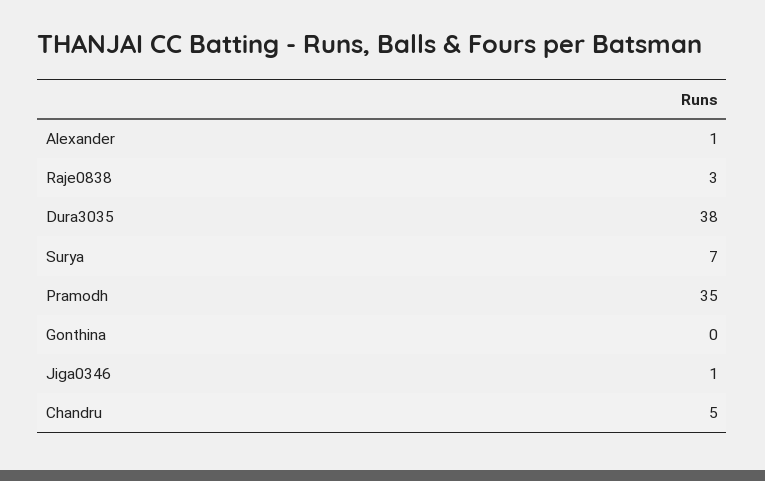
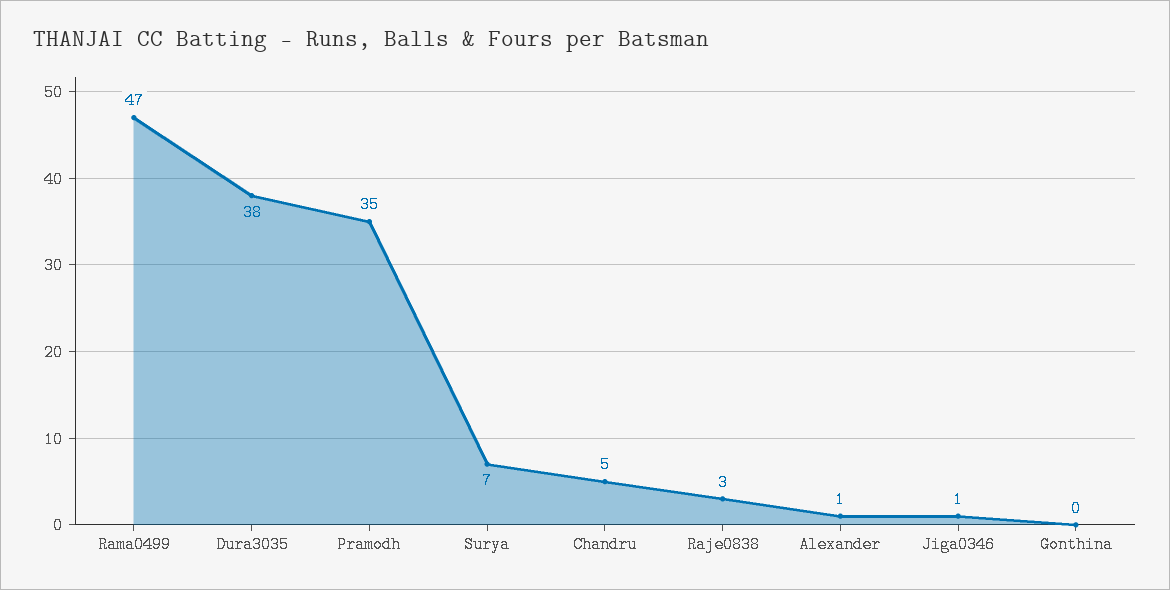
Rama0499: none -> 47

